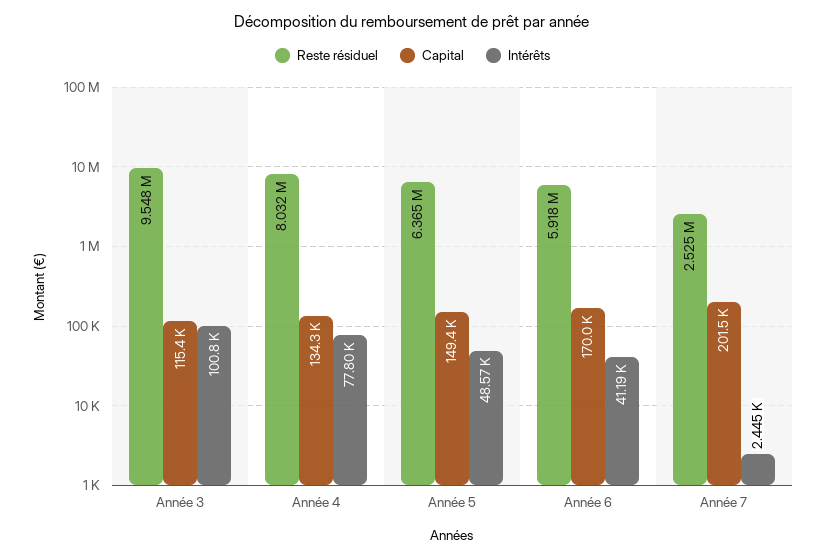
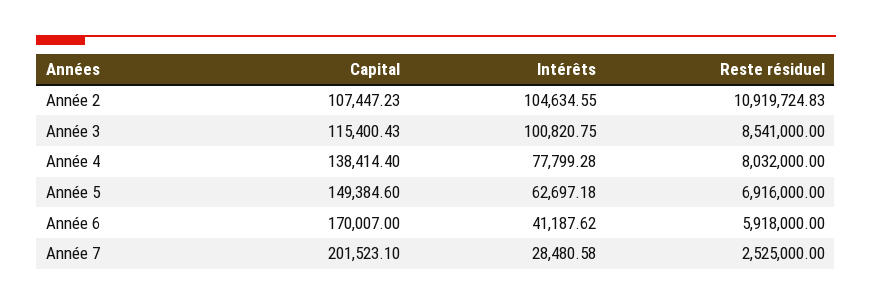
Reste résiduel, Année 3: 9548000 -> 8541000
Capital, Année 4: 134300 -> 138414.4
Reste résiduel, Année 5: 6365000 -> 6916000
Intérêts, Année 5: 48570 -> 62697.18
Intérêts, Année 7: 2445 -> 28480.58
Capital, Année 2: none -> 107447.23
Intérêts, Année 2: none -> 104634.55
Reste résiduel, Année 2: none -> 10919724.83

